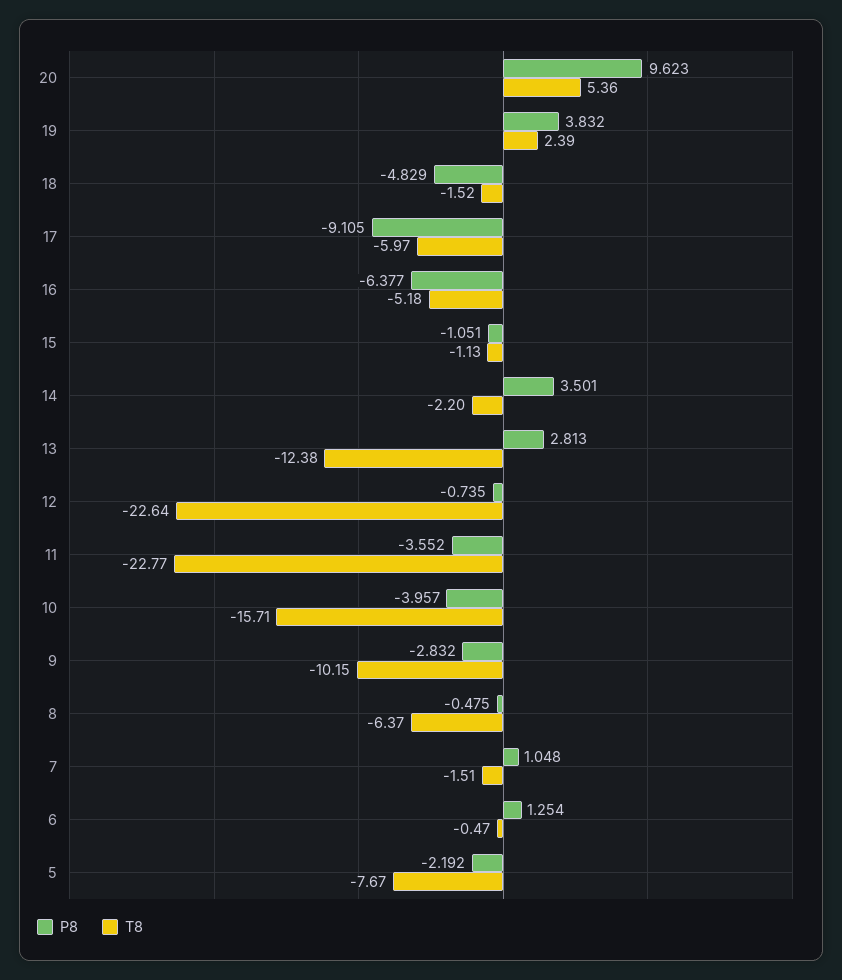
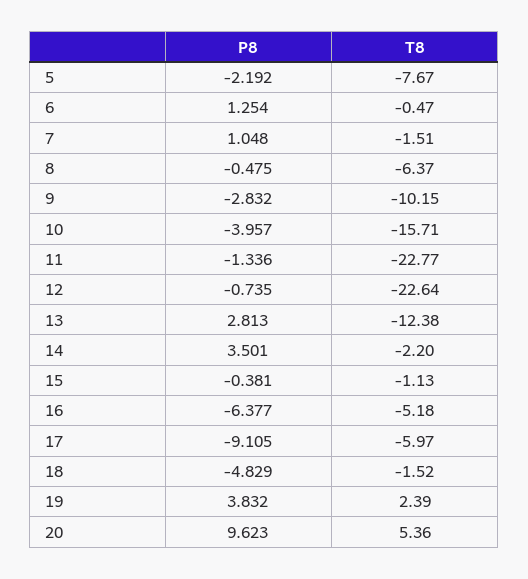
P8, 15: -1.051 -> -0.381
P8, 11: -3.552 -> -1.336

